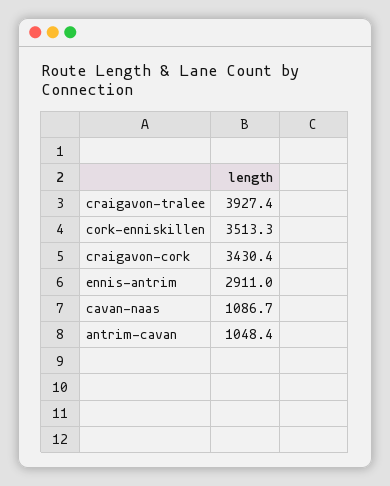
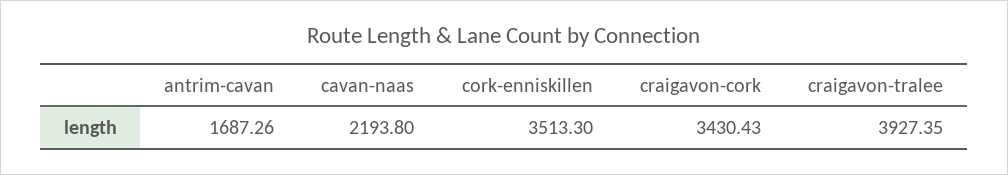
ennis-antrim: 2911 -> none
cavan-naas: 1086.7 -> 2193.8
antrim-cavan: 1048.4 -> 1687.26

